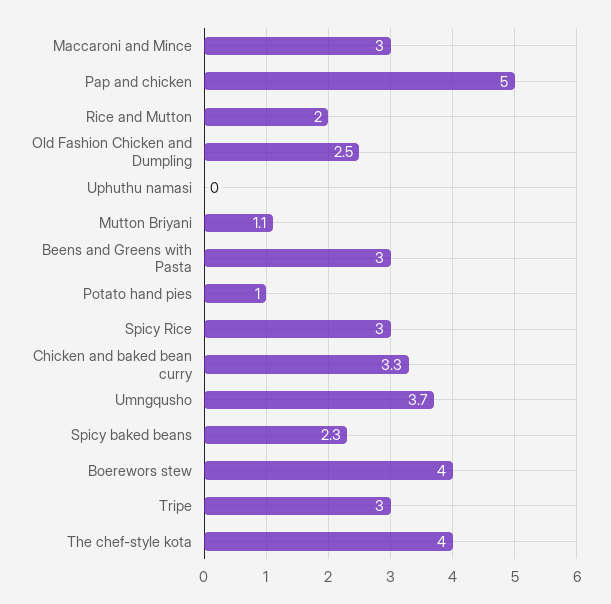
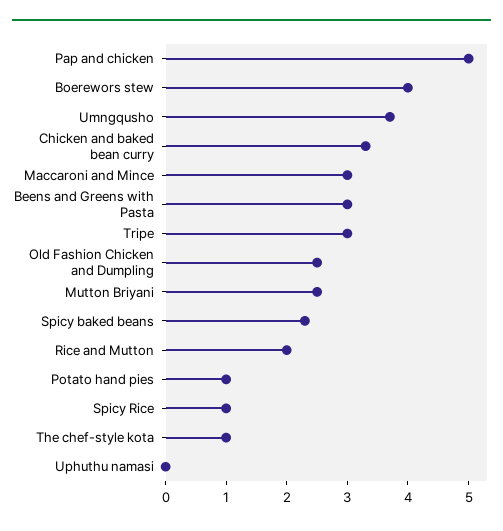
Mutton Briyani: 1.1 -> 2.5
Spicy Rice: 3 -> 1
The chef-style kota: 4 -> 1

